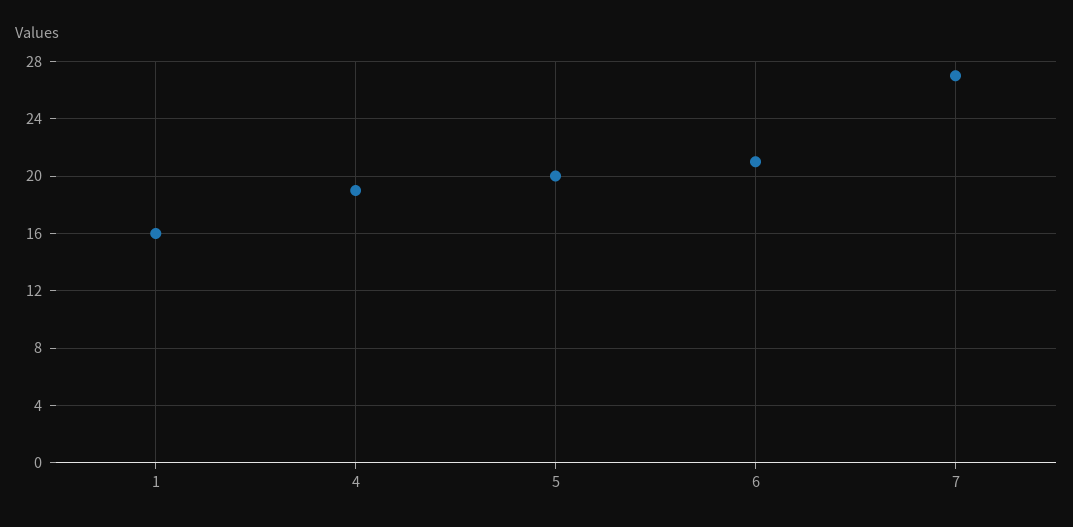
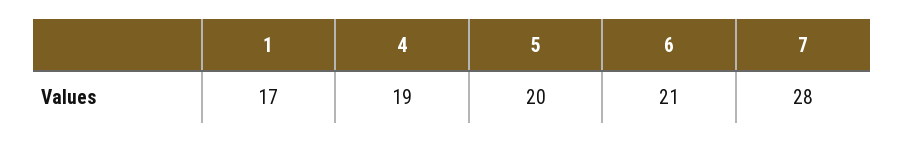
1: 16 -> 17
7: 27 -> 28

